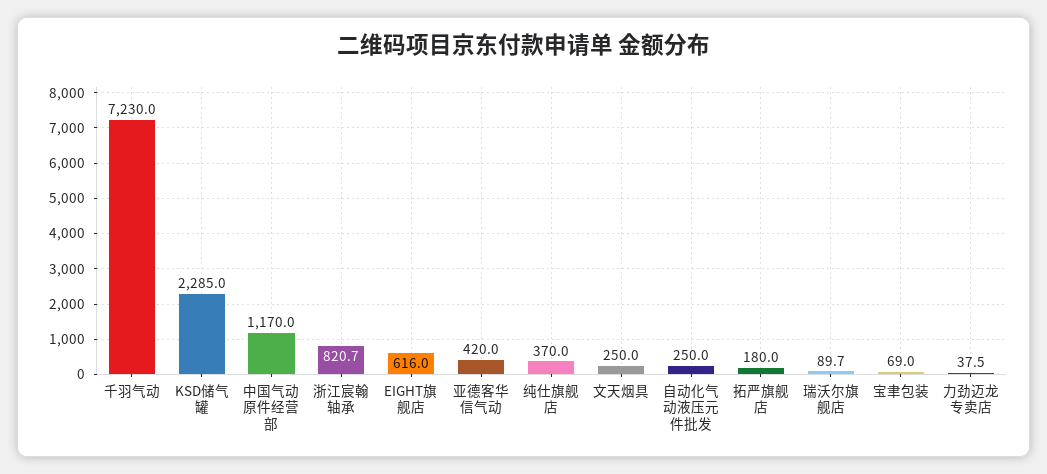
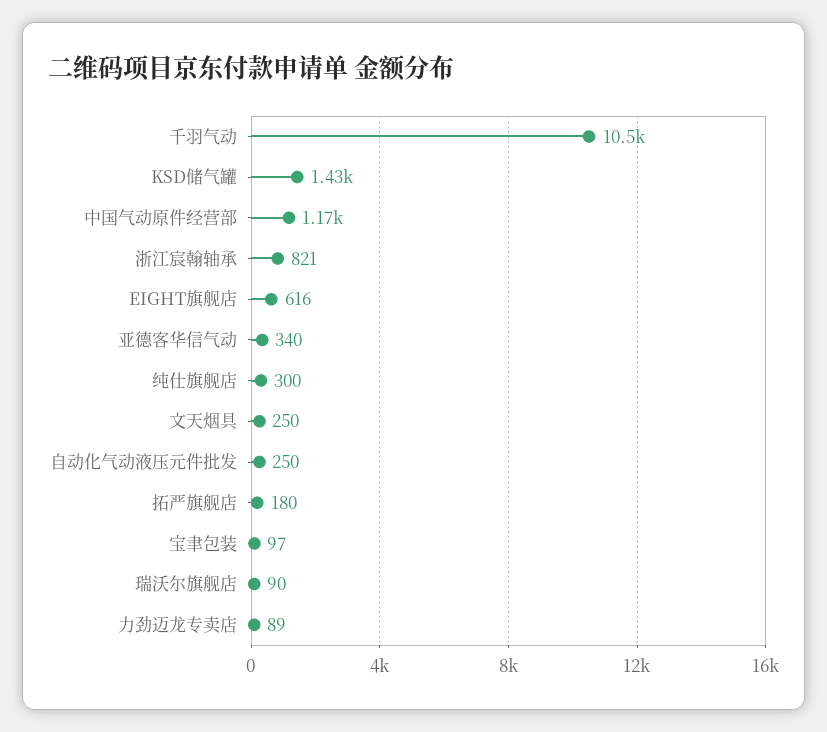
千羽气动: 7230 -> 10500
KSD储气罐: 2285 -> 1430
亚德客华信气动: 420 -> 340
纯仕旗舰店: 370 -> 300
宝聿包装: 69 -> 97
力劲迈龙专卖店: 37.5 -> 89

